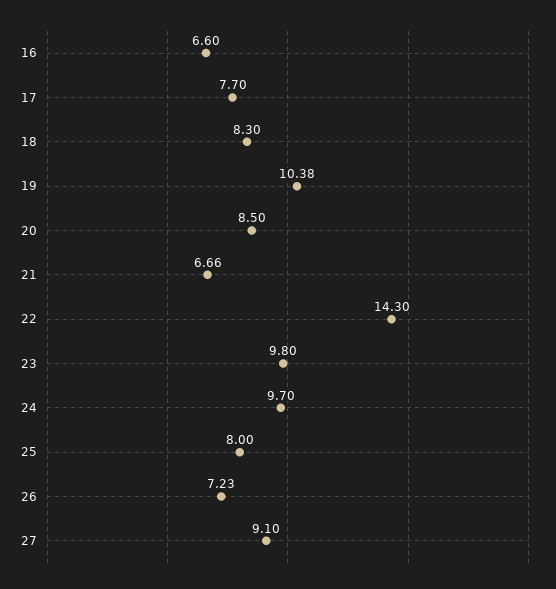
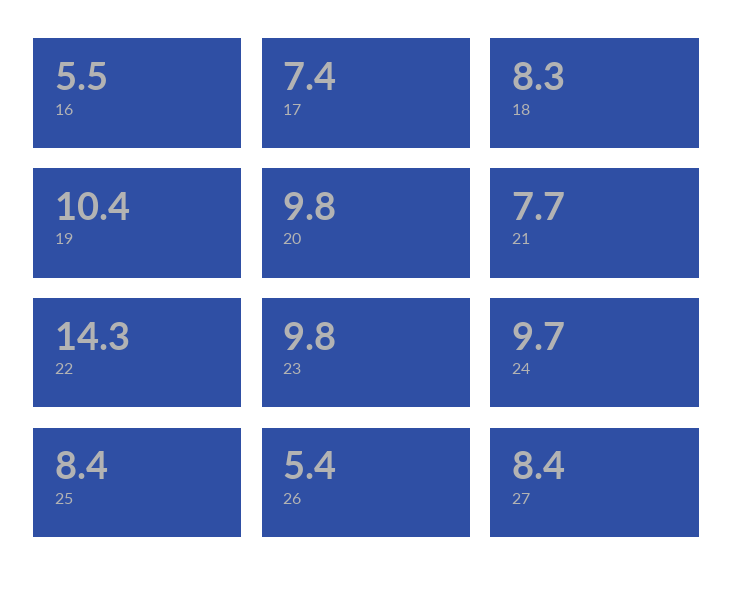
16: 6.6 -> 5.5
17: 7.7 -> 7.4
20: 8.5 -> 9.8
21: 6.66 -> 7.7
25: 8 -> 8.4
26: 7.23 -> 5.4
27: 9.1 -> 8.4

